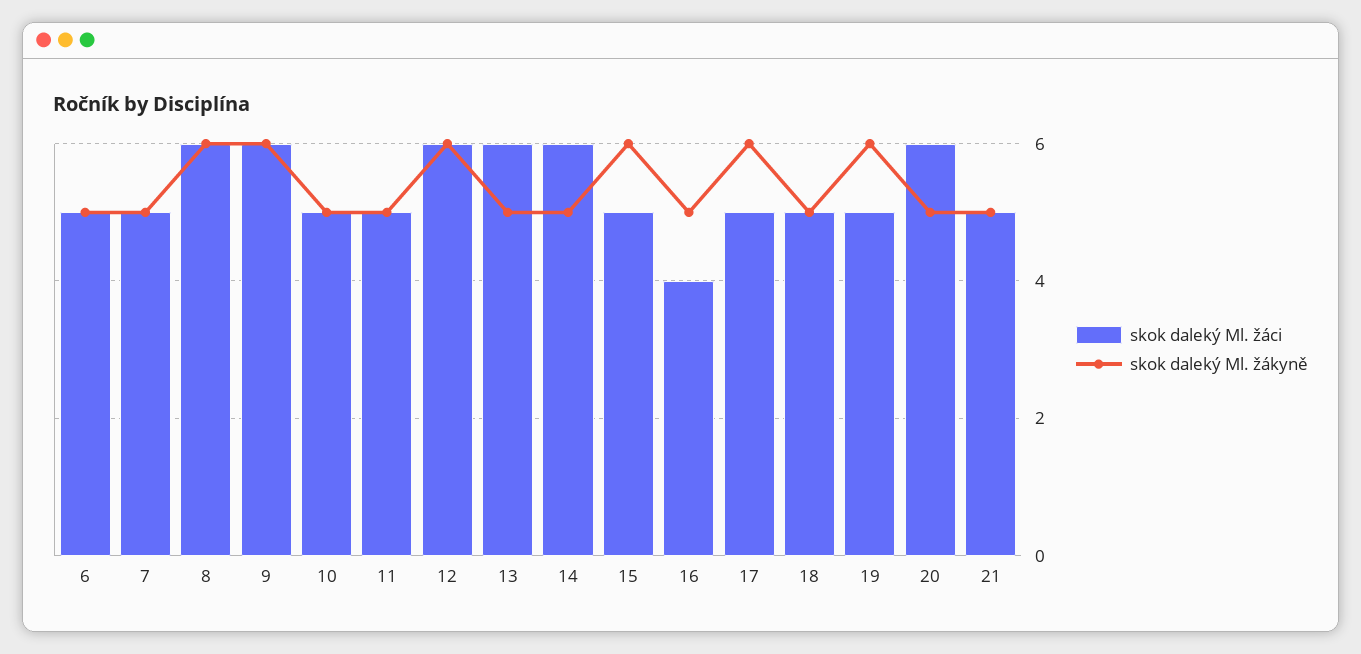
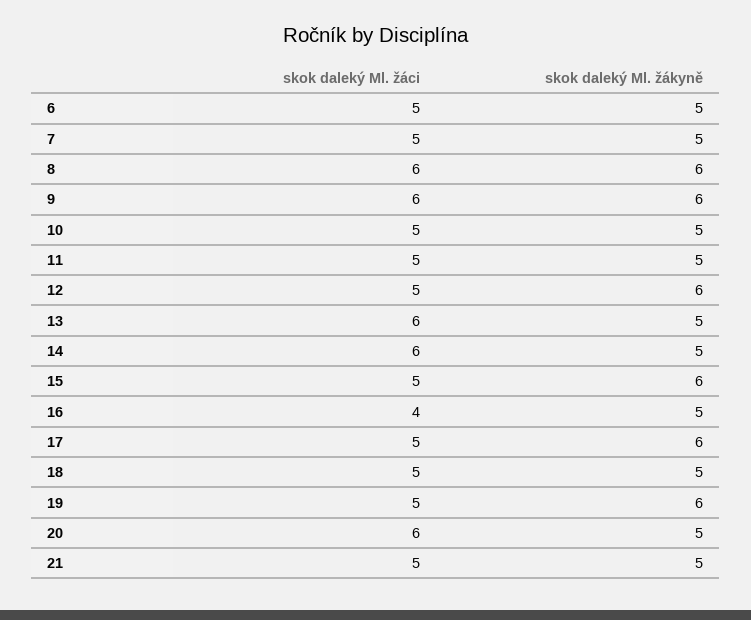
skok daleký Ml. žáci, 12: 6 -> 5

